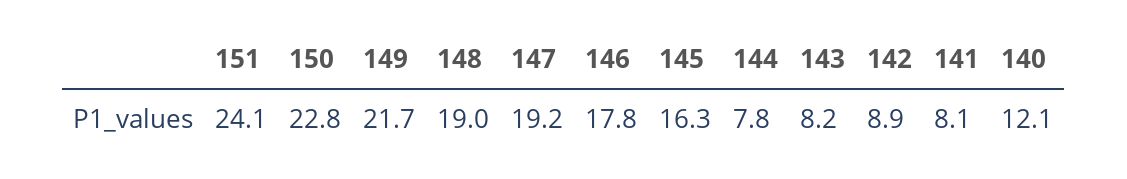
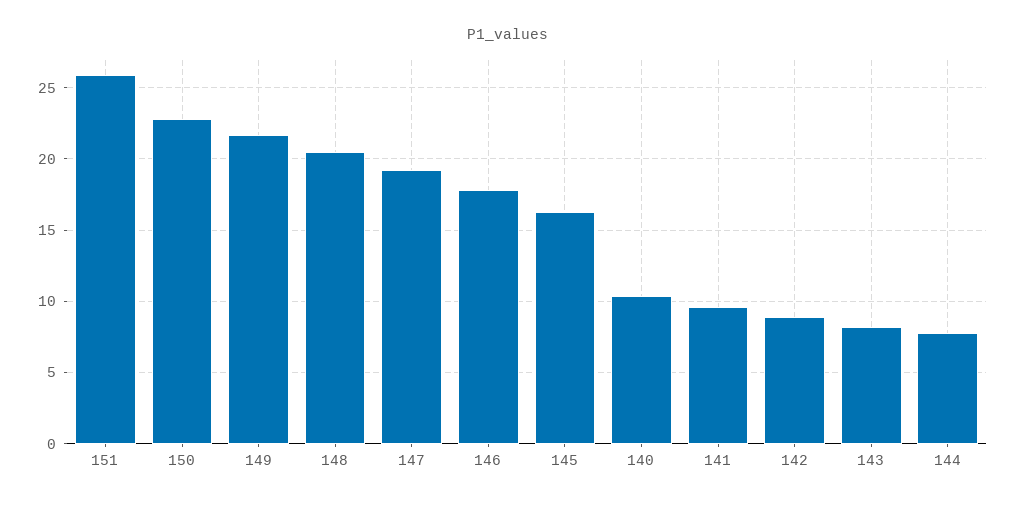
151: 24.1 -> 26
148: 19 -> 20.5
141: 8.1 -> 9.5
140: 12.1 -> 10.5

